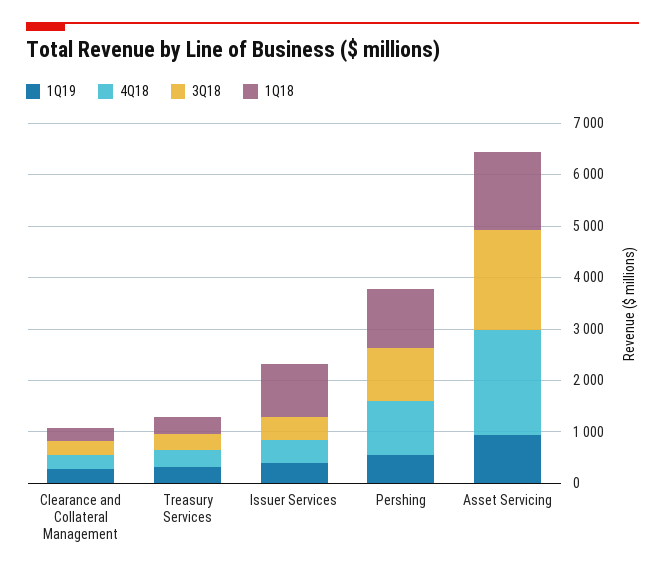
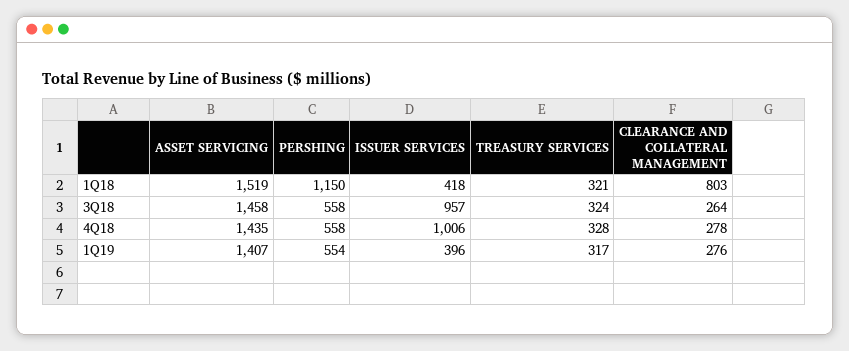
1Q18, Clearance and Collateral Management: 200 -> 803
4Q18, Issuer Services: 400 -> 1006
3Q18, Issuer Services: 400 -> 957
1Q18, Issuer Services: 1000 -> 418
4Q18, Pershing: 1000 -> 558
3Q18, Pershing: 1000 -> 558
1Q19, Asset Servicing: 1000 -> 1407
4Q18, Asset Servicing: 2000 -> 1435
3Q18, Asset Servicing: 2000 -> 1458

